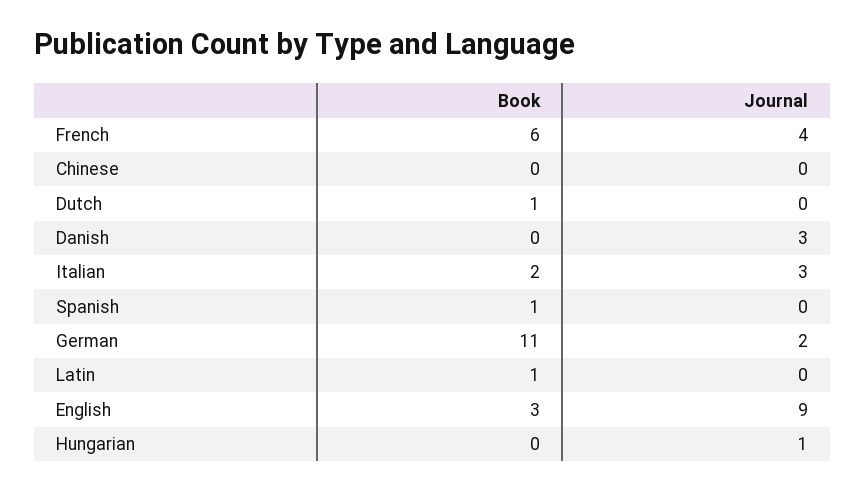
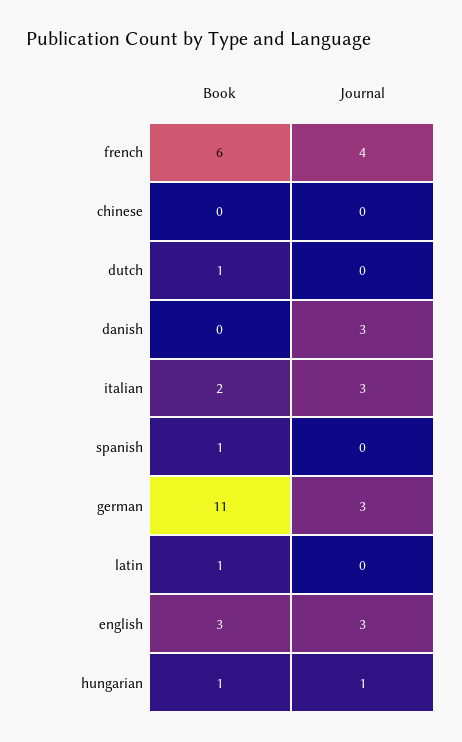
Journal, German: 2 -> 3
Journal, English: 9 -> 3
Book, Hungarian: 0 -> 1

